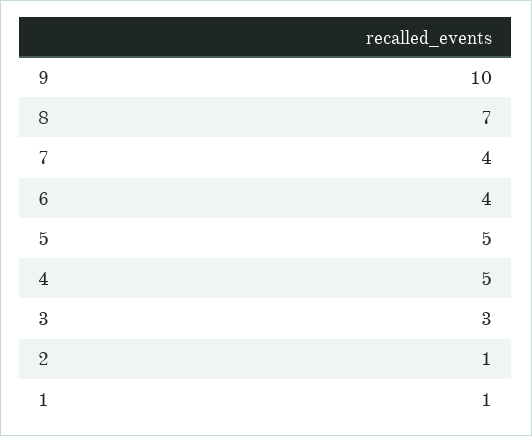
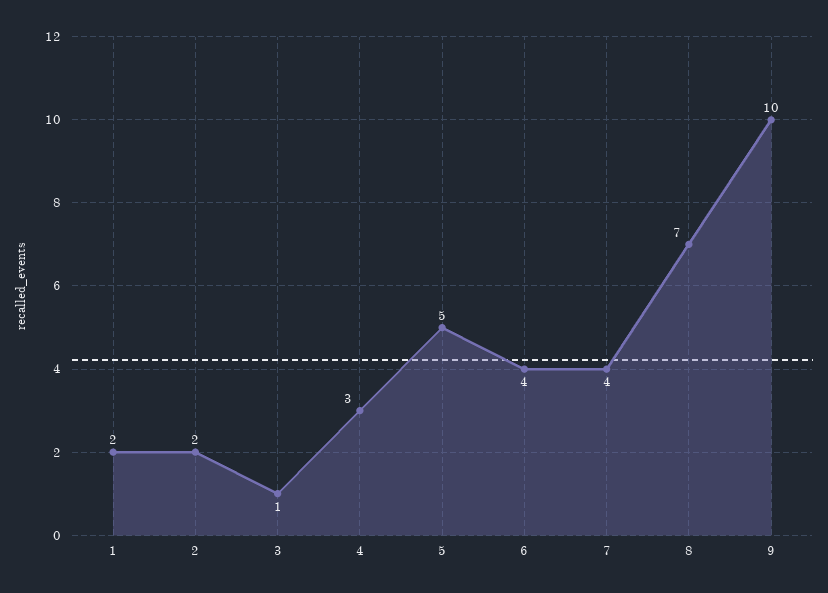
4: 5 -> 3
3: 3 -> 1
2: 1 -> 2
1: 1 -> 2

